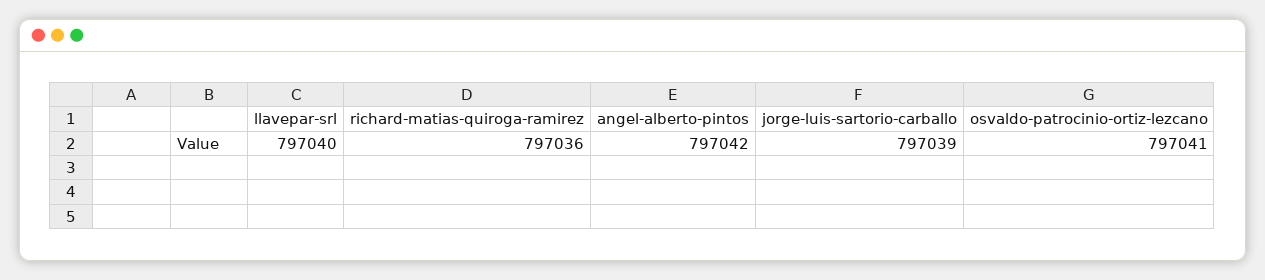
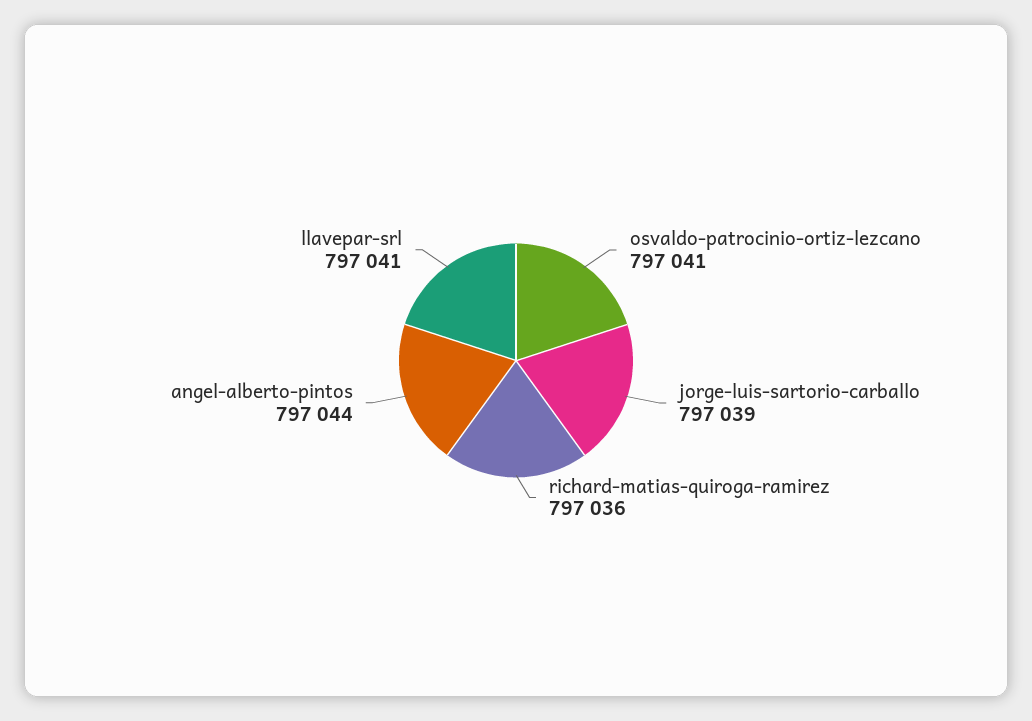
llavepar-srl: 797040 -> 797041
angel-alberto-pintos: 797042 -> 797044

